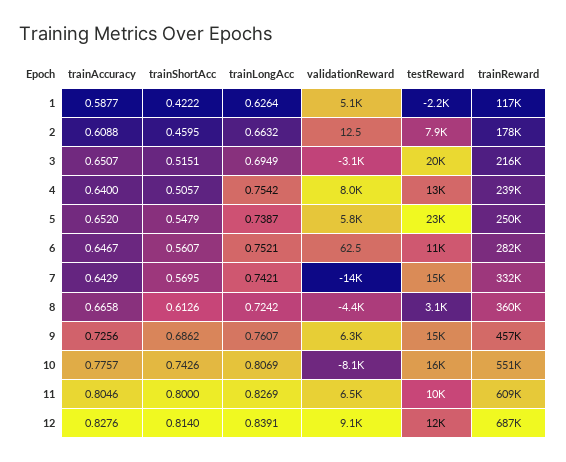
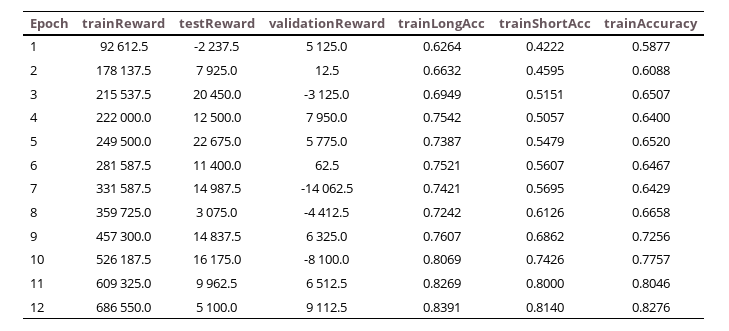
trainReward, 1: 117000 -> 92612.5
trainReward, 4: 239000 -> 222000
trainReward, 10: 551000 -> 526187.5
testReward, 12: 12000 -> 5100

